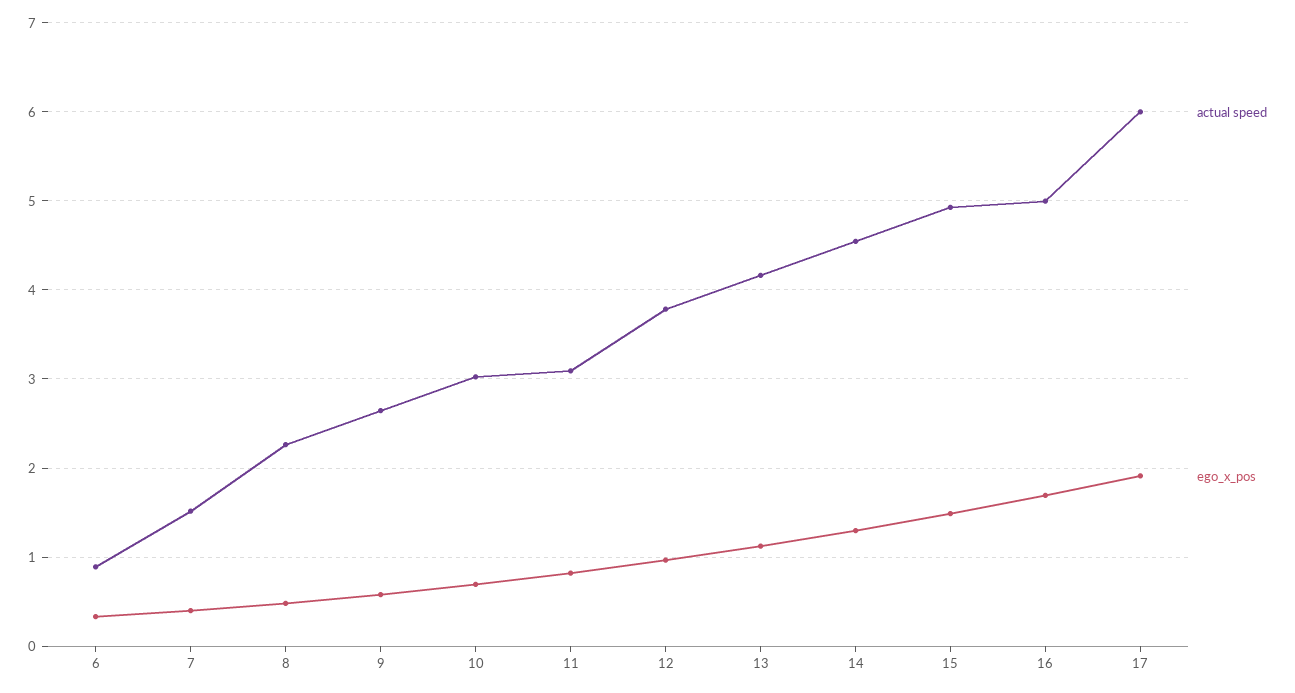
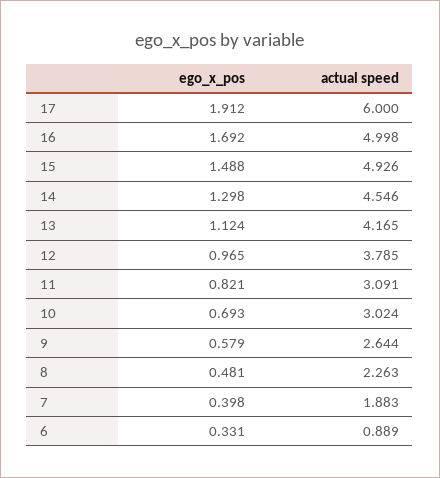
actual speed, 7: 1.5 -> 1.883

